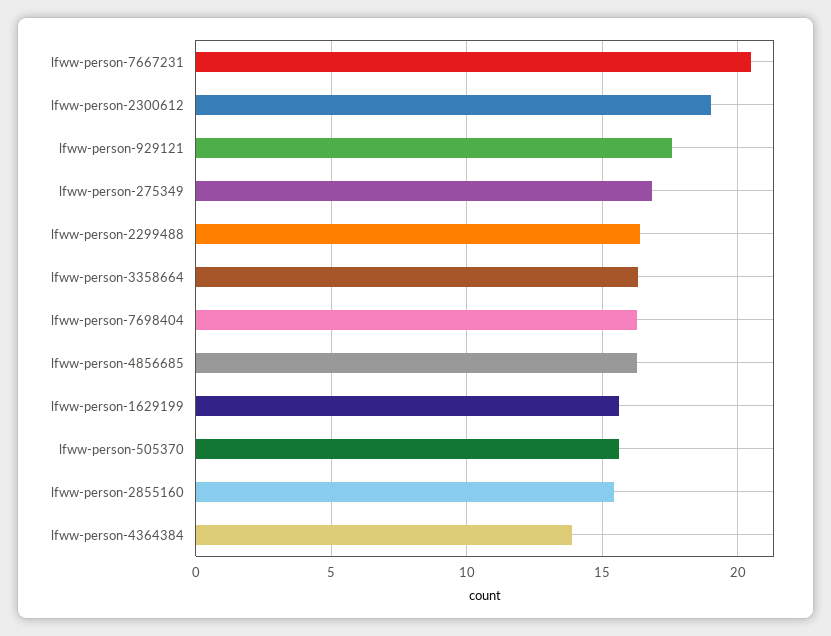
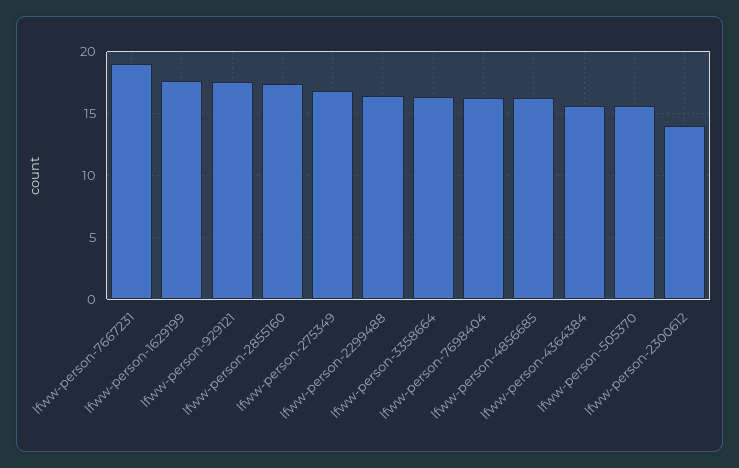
lfww-person-7667231: 20.5 -> 19
lfww-person-2300612: 19 -> 14
lfww-person-1629199: 15.5 -> 17.5
lfww-person-2855160: 15.5 -> 17.5
lfww-person-4364384: 14 -> 15.5

